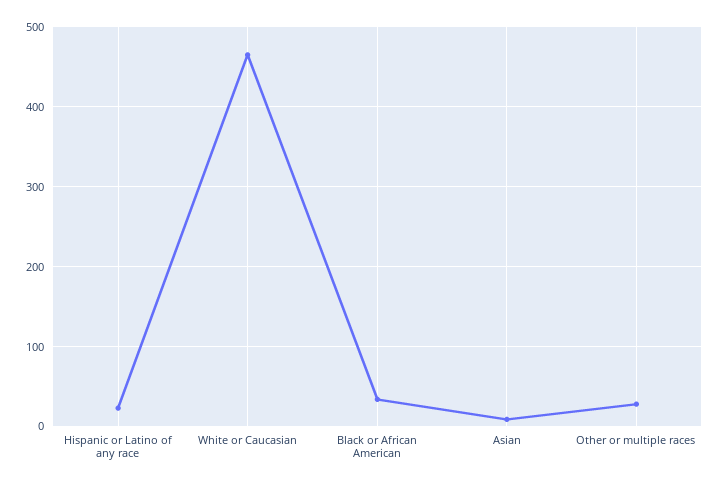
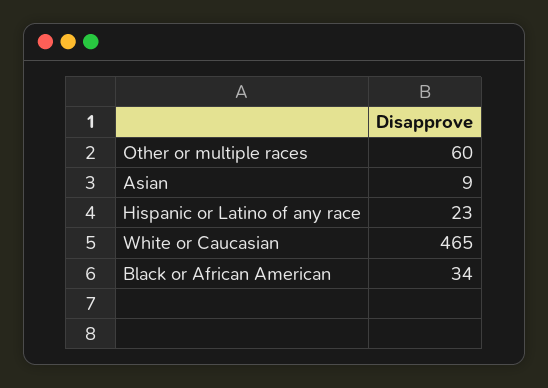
Other or multiple races: 30 -> 60

